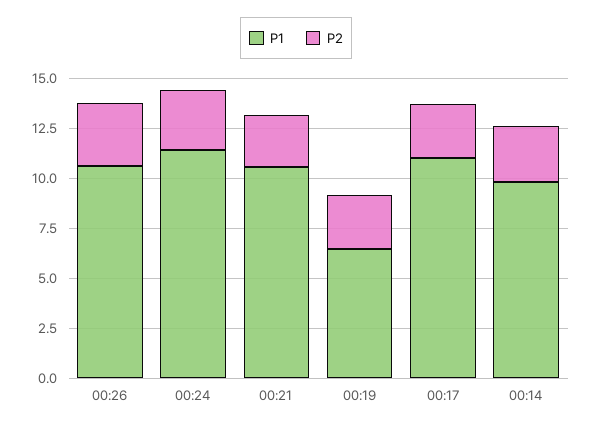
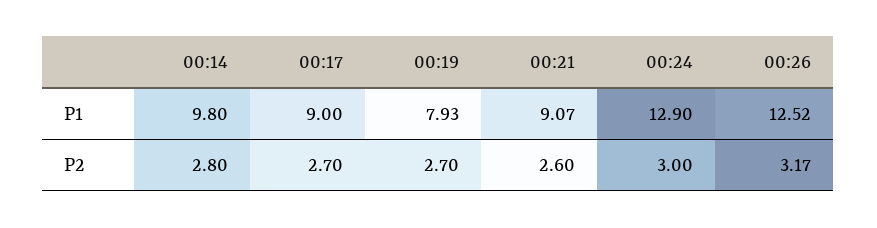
P1, 00:26: 10.5 -> 12.52
P1, 00:24: 11.5 -> 12.9
P1, 00:21: 10.5 -> 9.07
P1, 00:19: 6.5 -> 7.93
P1, 00:17: 11 -> 9

